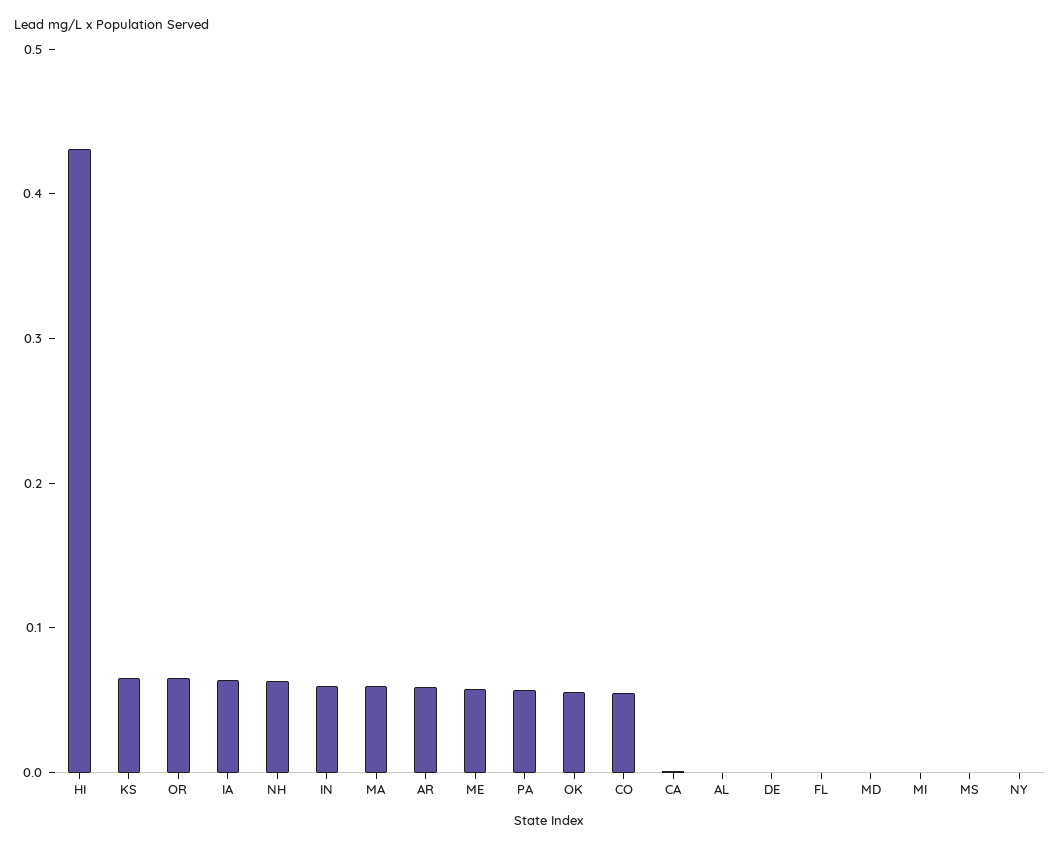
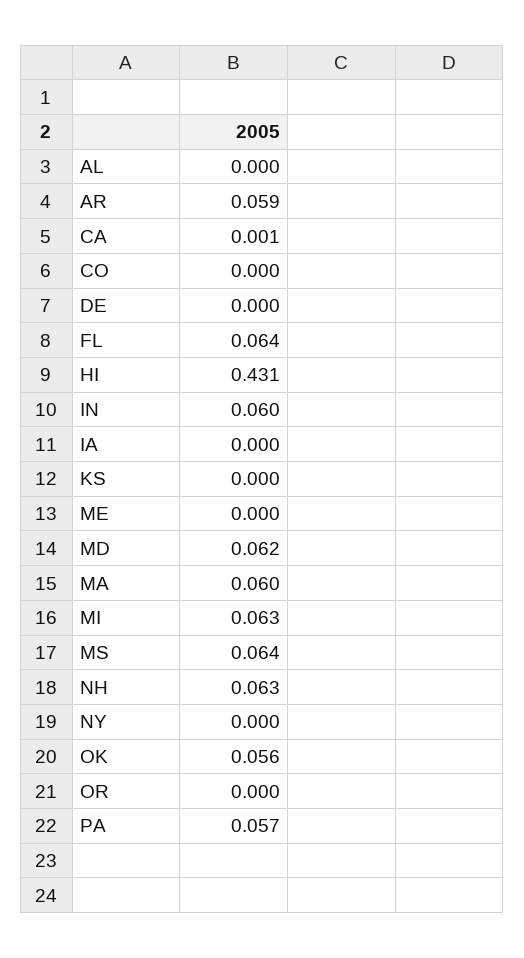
KS: 0.06 -> 0
OR: 0.06 -> 0
IA: 0.06 -> 0
ME: 0.06 -> 0
CO: 0.06 -> 0
FL: 0 -> 0.064
MD: 0 -> 0.062
MI: 0 -> 0.063
MS: 0 -> 0.064

